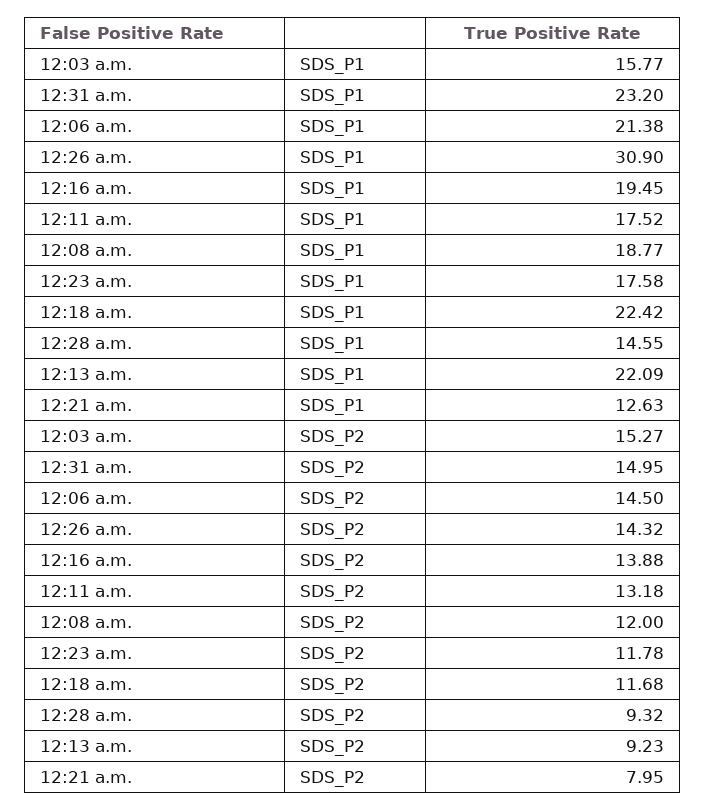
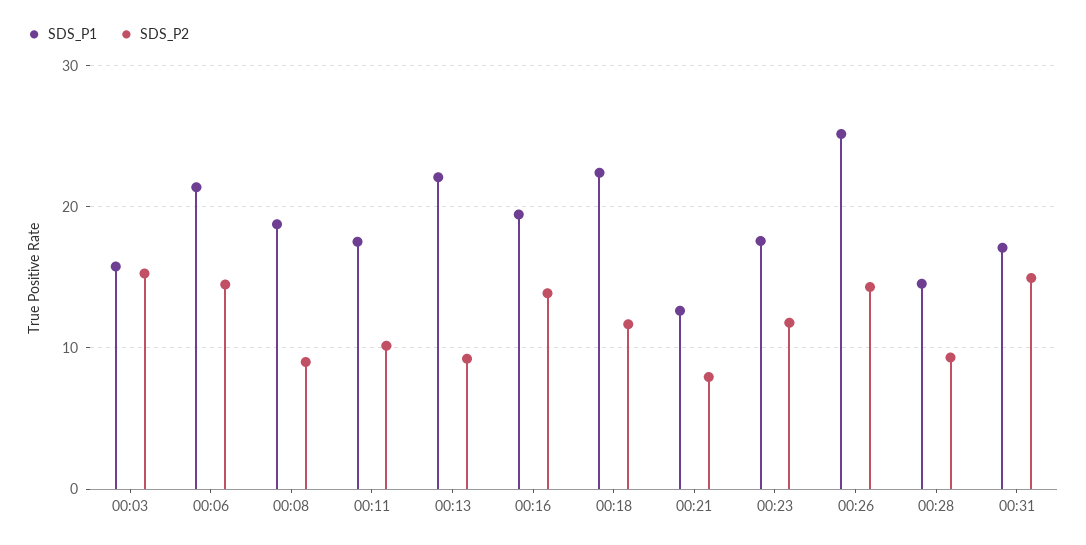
SDS_P1, 12:31 a.m.: 23.2 -> 17
SDS_P1, 12:26 a.m.: 30.9 -> 25
SDS_P2, 12:11 a.m.: 13.18 -> 10
SDS_P2, 12:08 a.m.: 12 -> 9

